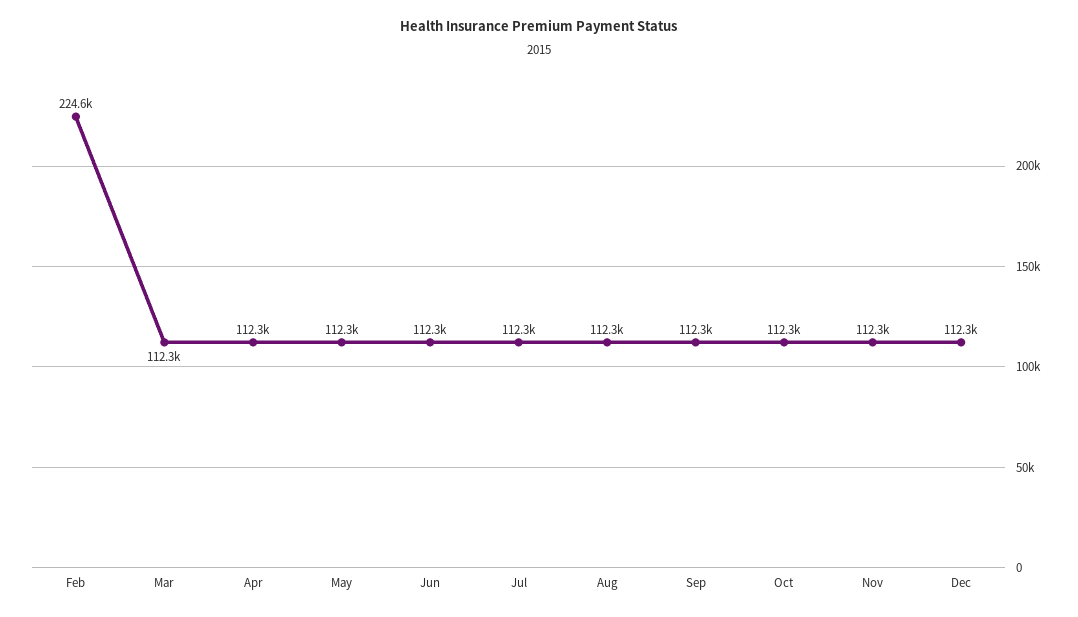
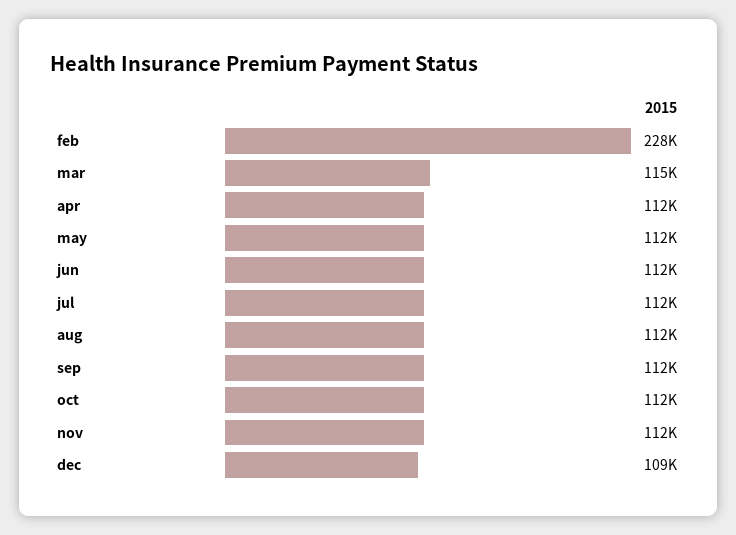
Feb: 224600 -> 228000
Mar: 112300 -> 115000
Dec: 112300 -> 109000

